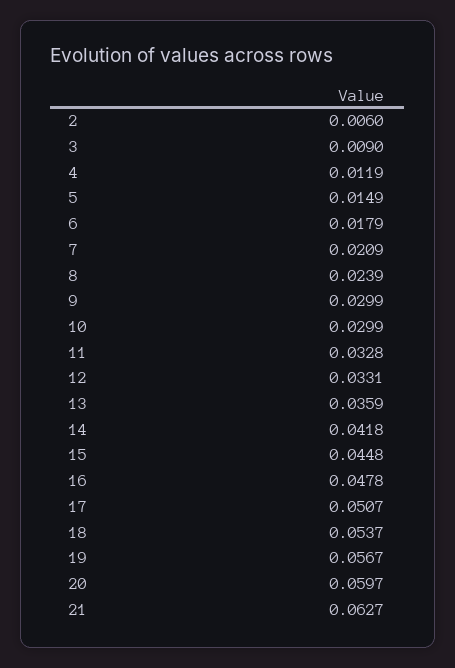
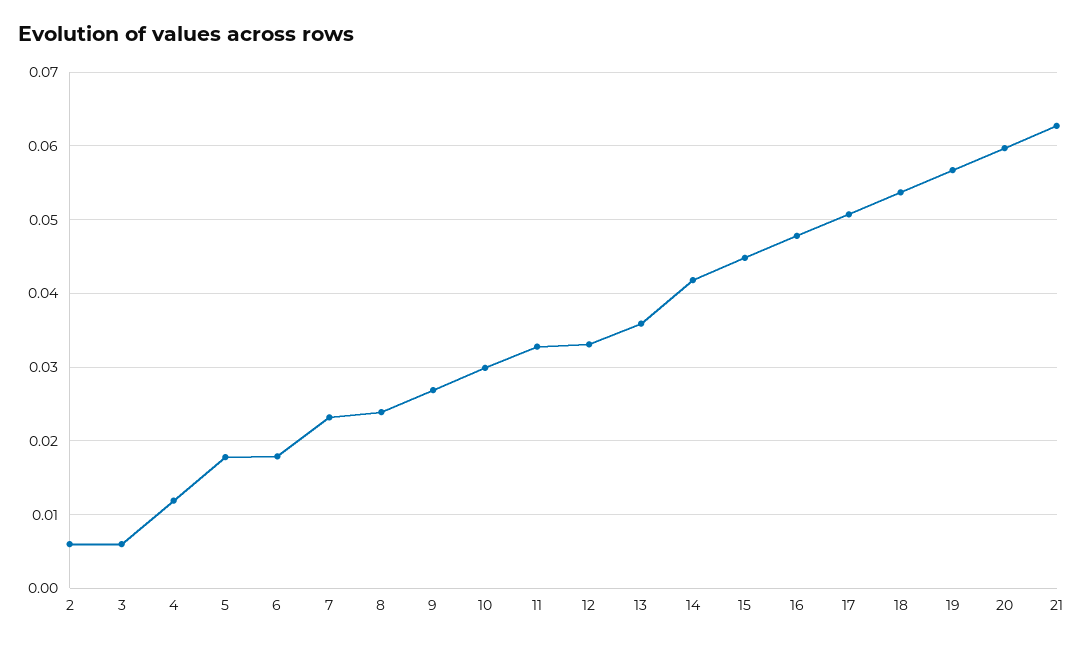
3: 0.009 -> 0.006
5: 0.0149 -> 0.018
7: 0.0209 -> 0.023
9: 0.0299 -> 0.027

